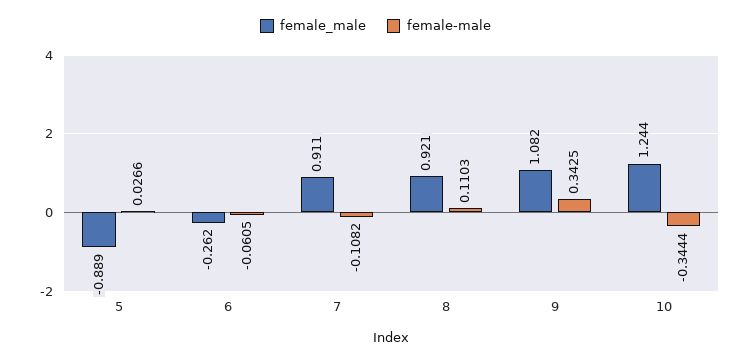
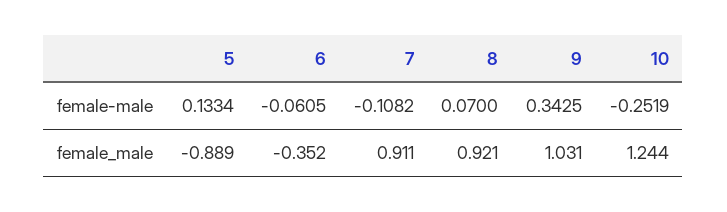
female-male, 5: 0.0266 -> 0.1334
female_male, 6: -0.262 -> -0.352
female-male, 8: 0.1103 -> 0.07
female_male, 9: 1.082 -> 1.031
female-male, 10: -0.3444 -> -0.2519

